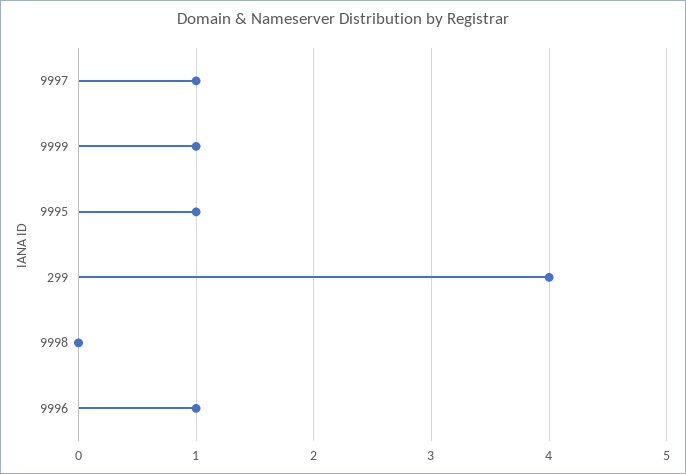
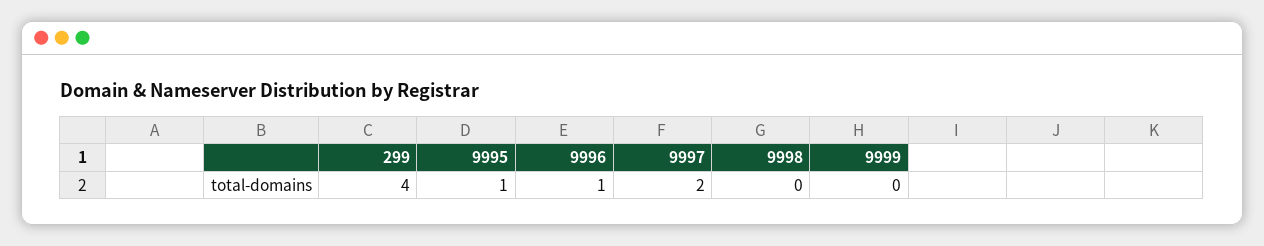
9997: 1 -> 2
9999: 1 -> 0

